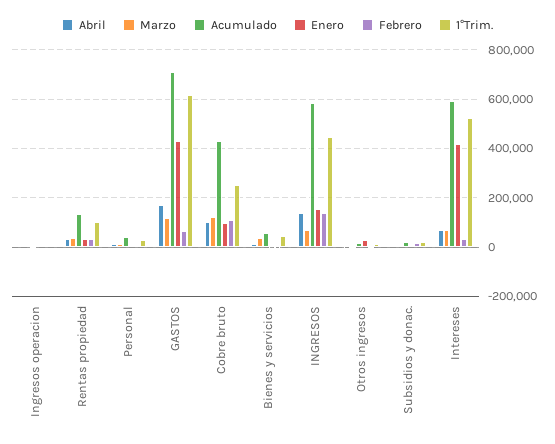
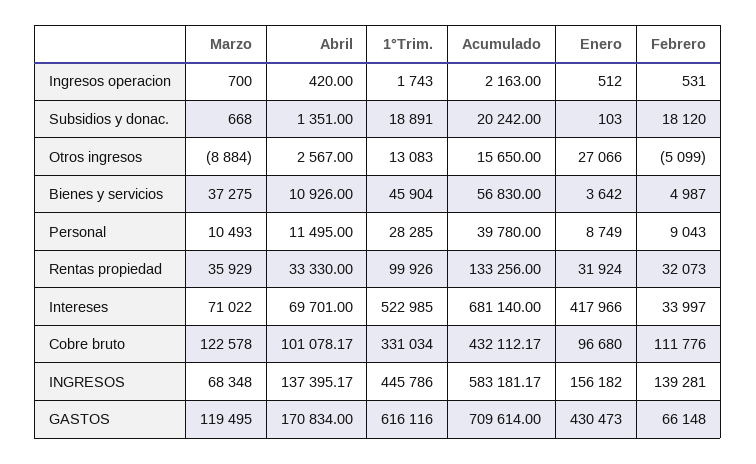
1°Trim., Cobre bruto: 250000 -> 331034
Acumulado, Intereses: 600000 -> 681140

